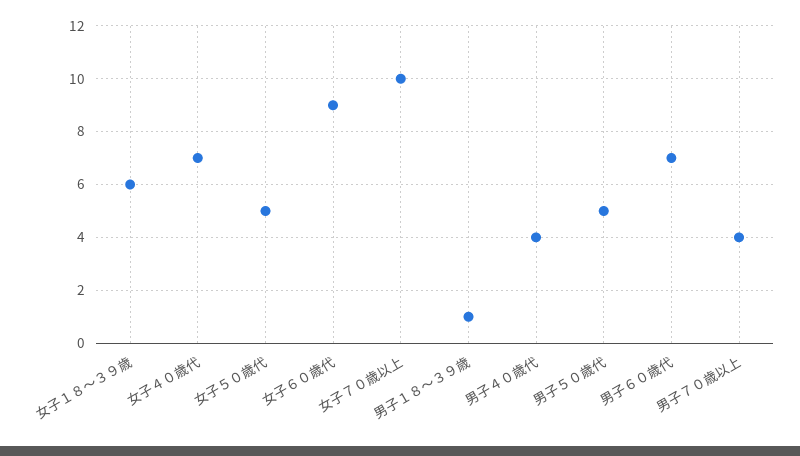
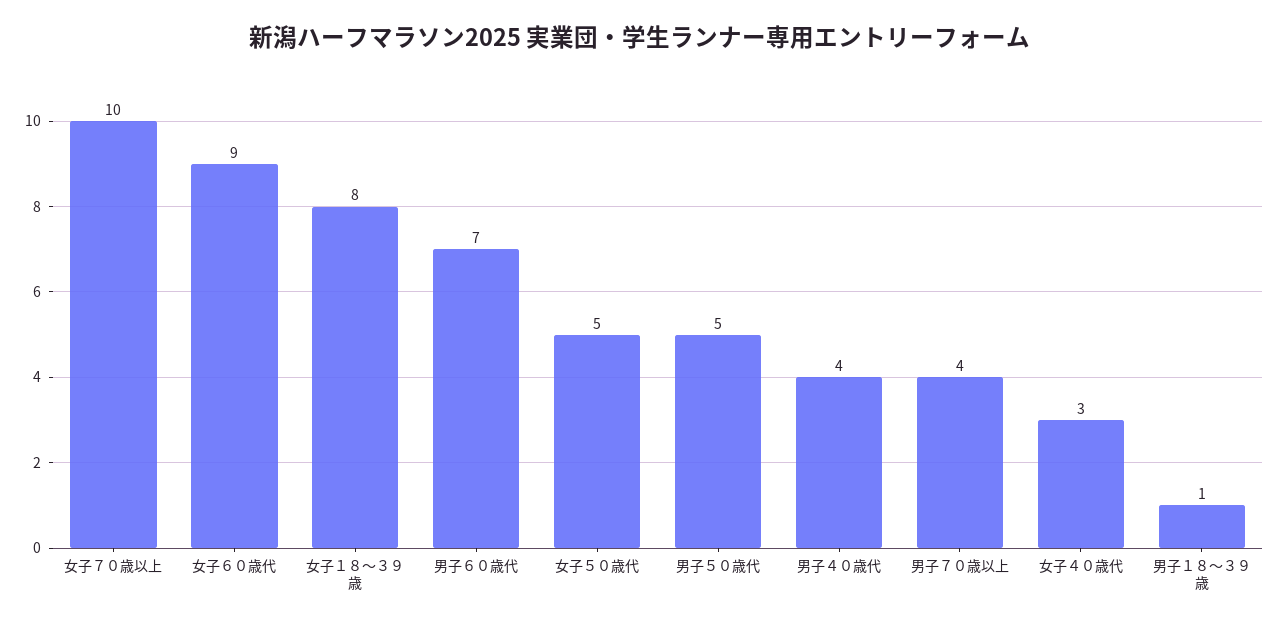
女子１８～３９歳: 6 -> 8
女子４０歳代: 7 -> 3

